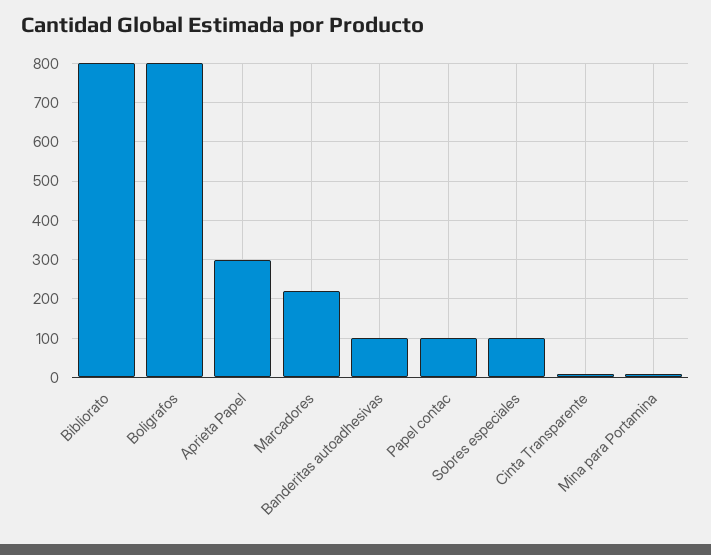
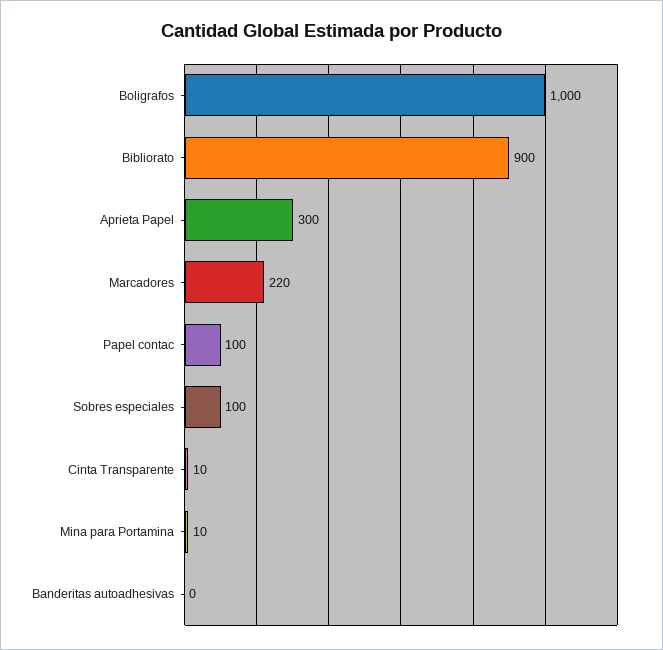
Bibliorato: 800 -> 900
Boligrafos: 800 -> 1000
Banderitas autoadhesivas: 100 -> 0

